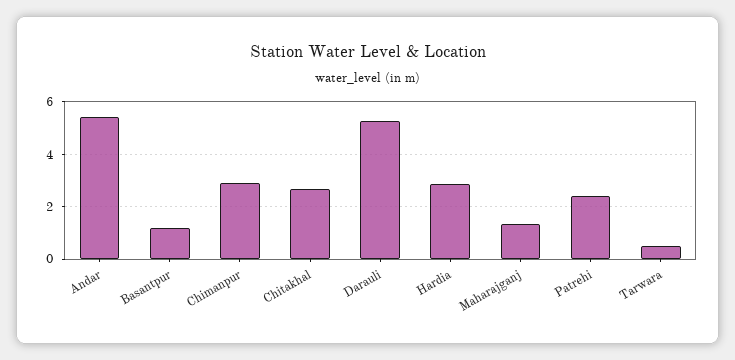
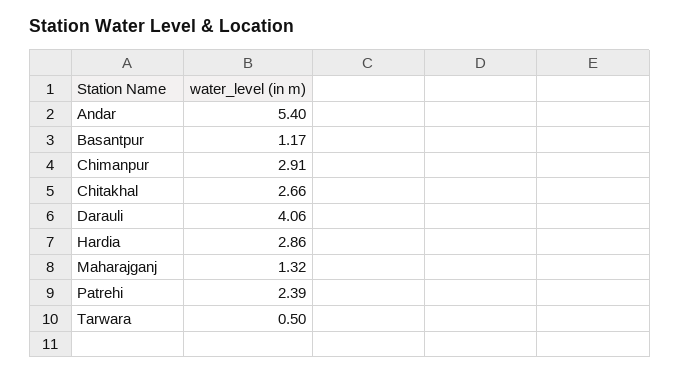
Darauli: 5.25 -> 4.06

